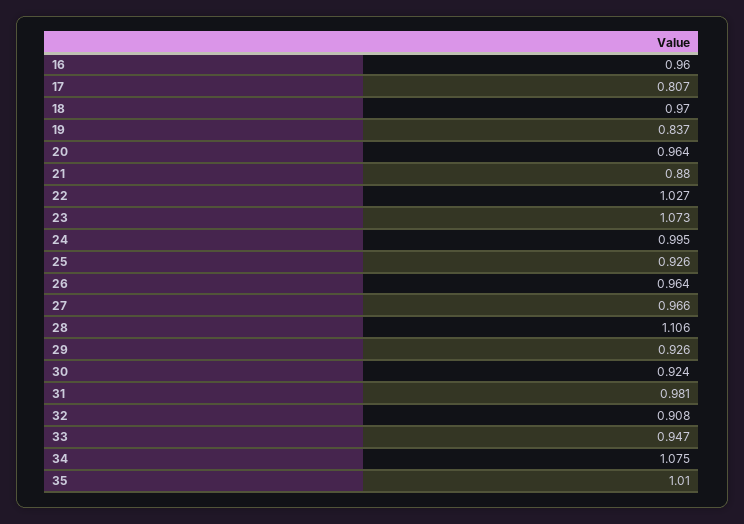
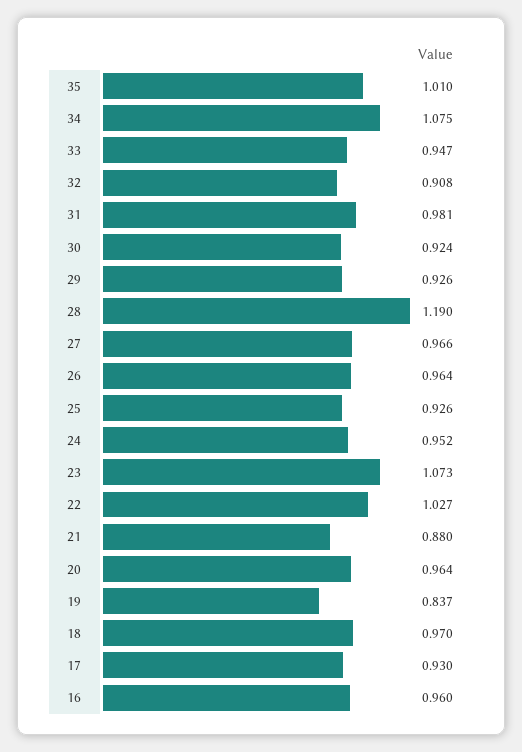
17: 0.807 -> 0.93
24: 0.995 -> 0.952
28: 1.106 -> 1.19

